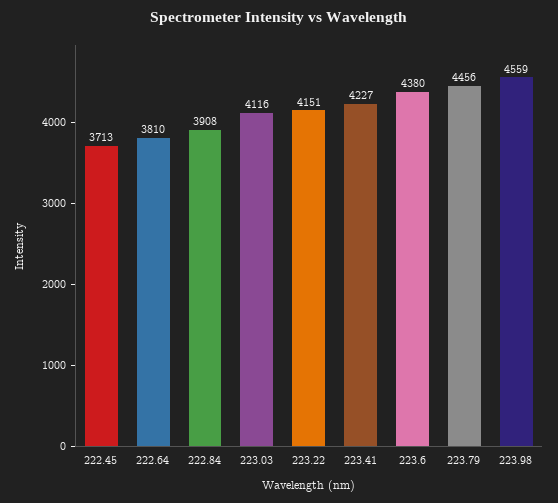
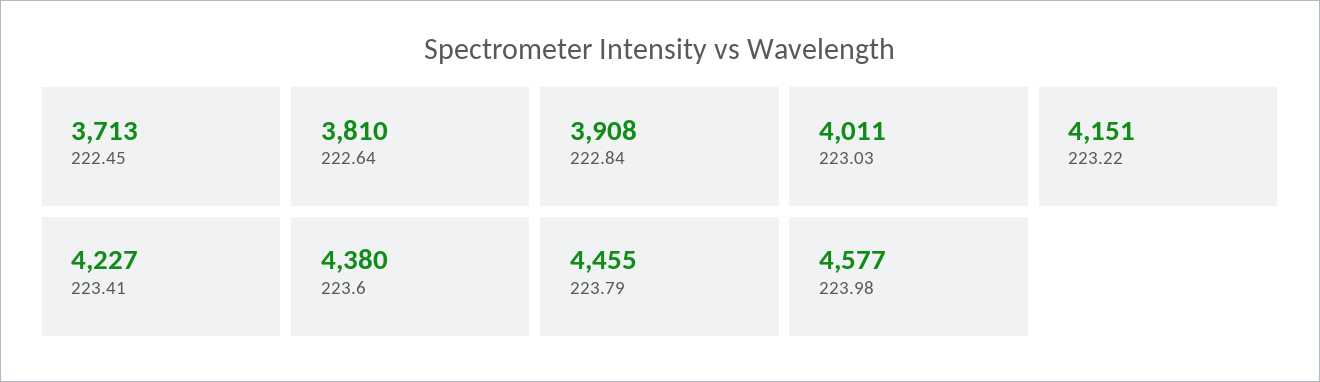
223.03: 4116 -> 4011
223.79: 4456 -> 4455
223.98: 4559 -> 4577

